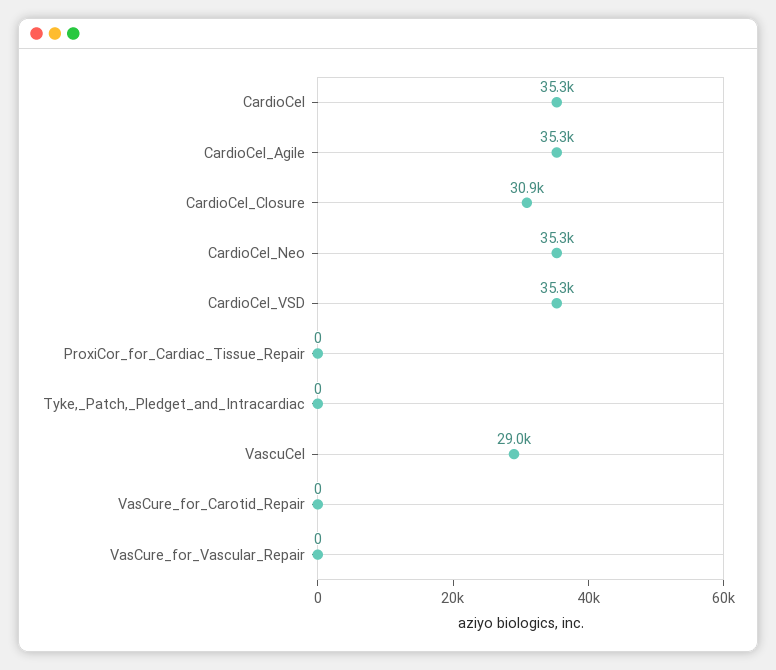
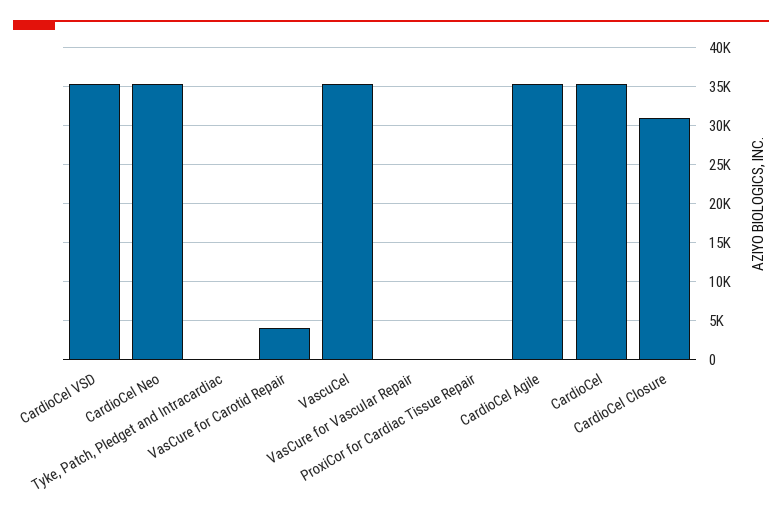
VascuCel: 29000 -> 35000
VasCure_for_Carotid_Repair: 0 -> 4000

